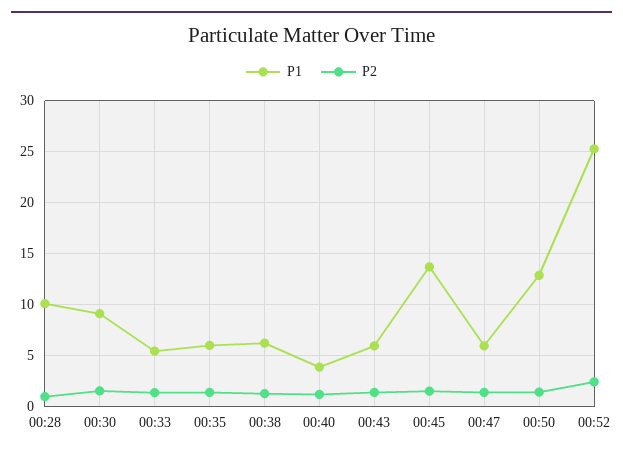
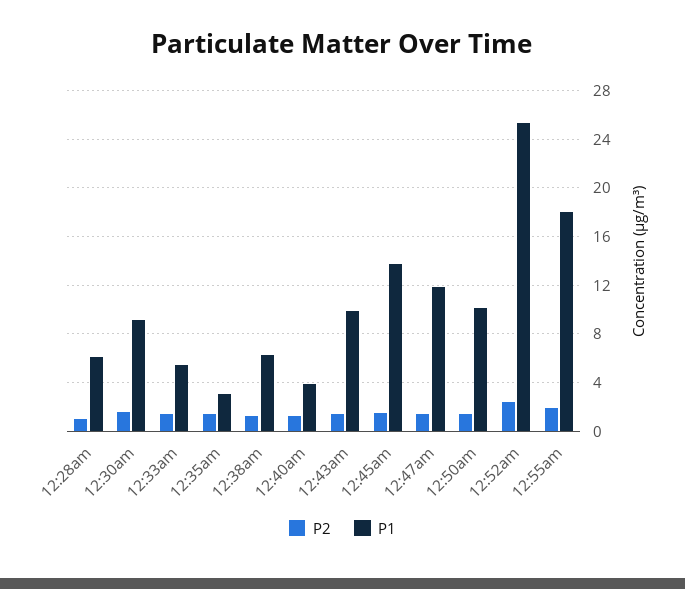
P1, 00:28: 10 -> 6
P1, 00:35: 6 -> 3
P1, 00:43: 6 -> 10
P1, 00:47: 6 -> 12
P1, 00:50: 13 -> 10
P2, 12:55am: none -> 2
P1, 12:55am: none -> 18

